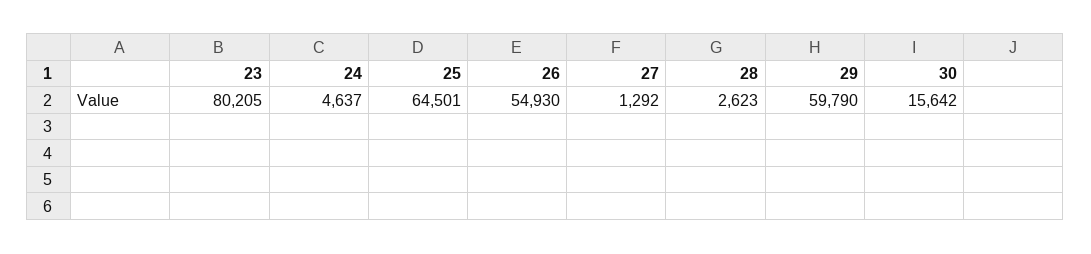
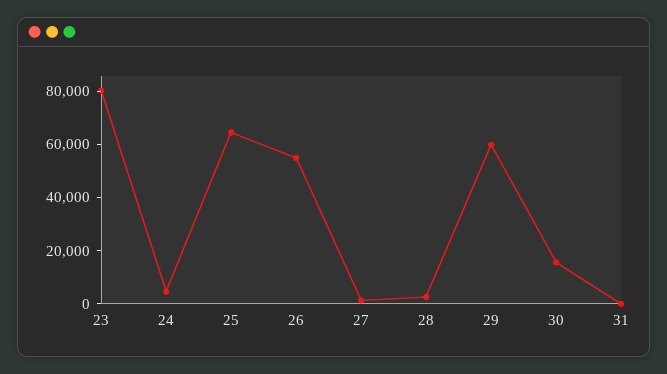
31: none -> 0

